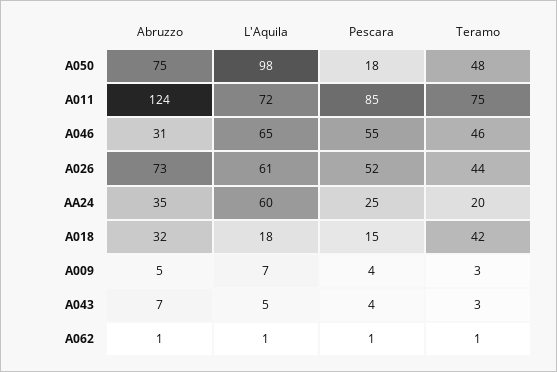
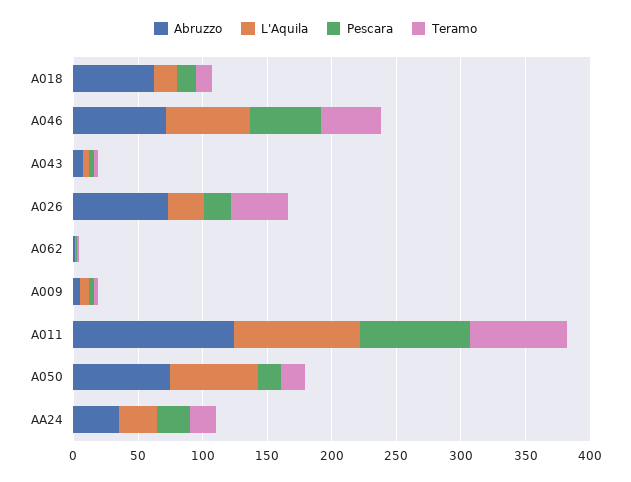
L'Aquila, A050: 98 -> 70
Teramo, A050: 48 -> 20
L'Aquila, A011: 72 -> 100
Abruzzo, A046: 31 -> 70
L'Aquila, A026: 61 -> 30
Pescara, A026: 52 -> 20
L'Aquila, AA24: 60 -> 30
Abruzzo, A018: 32 -> 60
Teramo, A018: 42 -> 10

